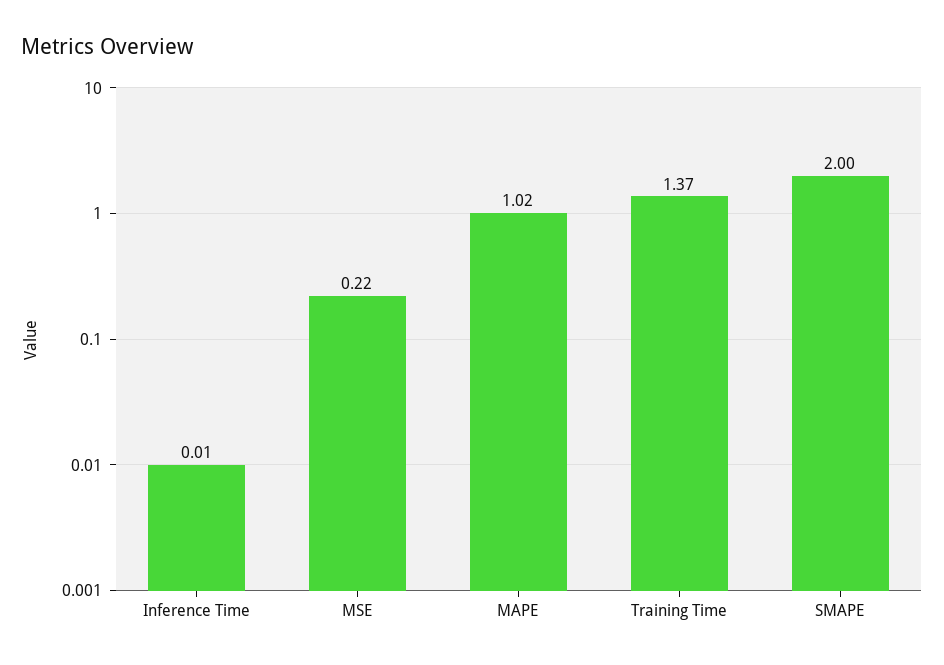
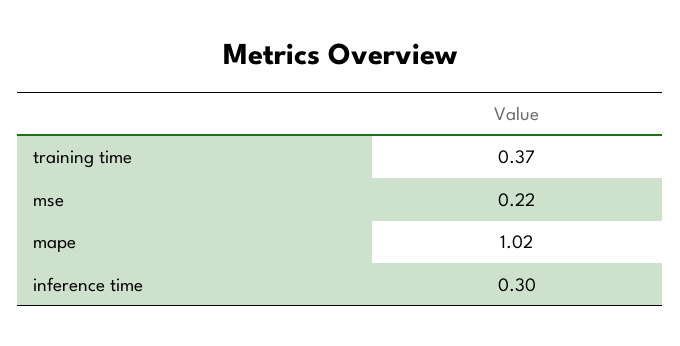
Inference Time: 0.01 -> 0.3
Training Time: 1.37 -> 0.37
SMAPE: 2 -> none

